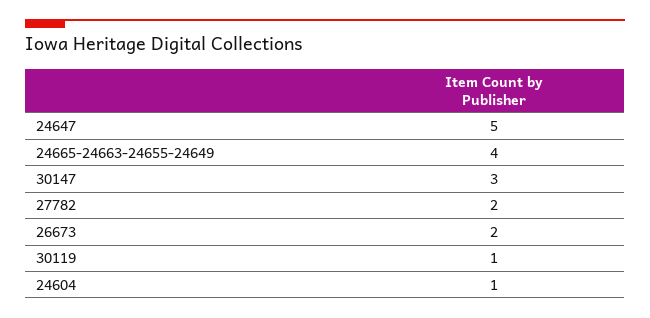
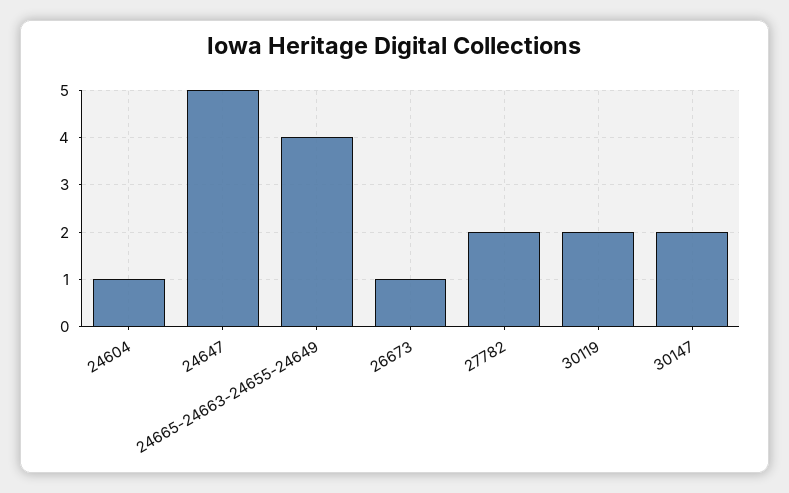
30147: 3 -> 2
26673: 2 -> 1
30119: 1 -> 2

